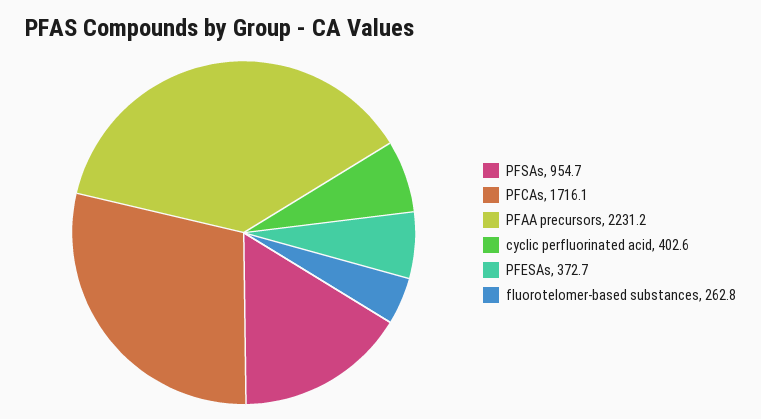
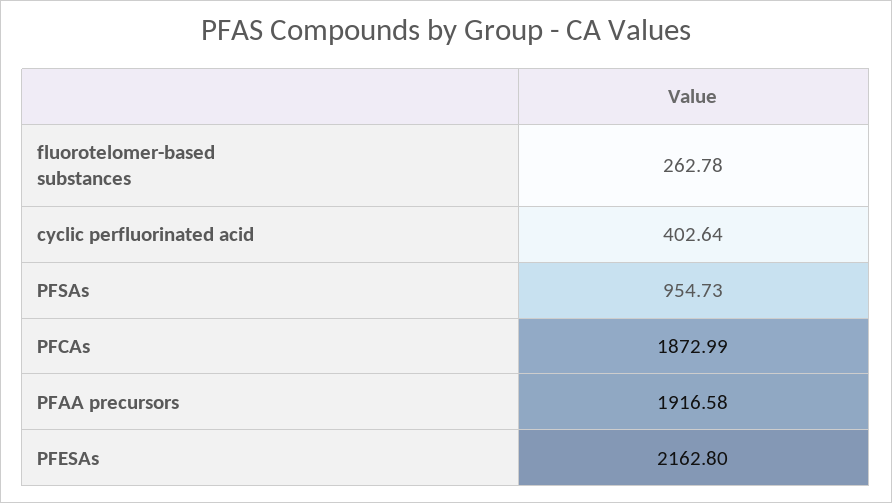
PFCAs: 1716.1 -> 1872.99
PFAA precursors: 2231.2 -> 1916.58
PFESAs: 372.7 -> 2162.8

